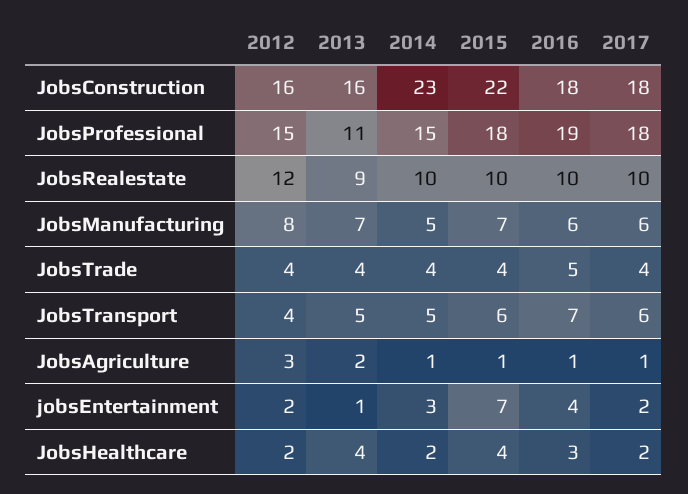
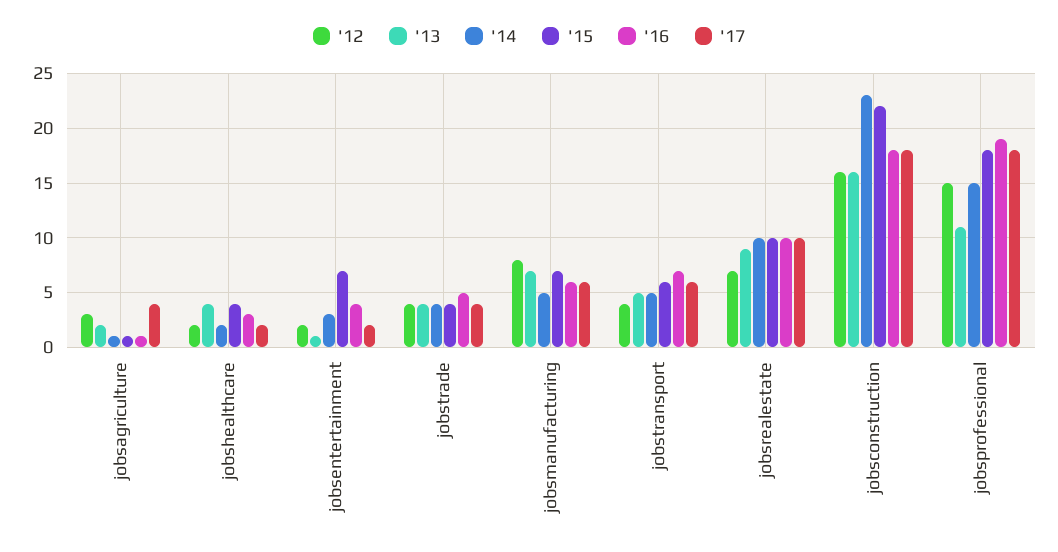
2012, JobsRealestate: 12 -> 7
2017, JobsAgriculture: 1 -> 4

